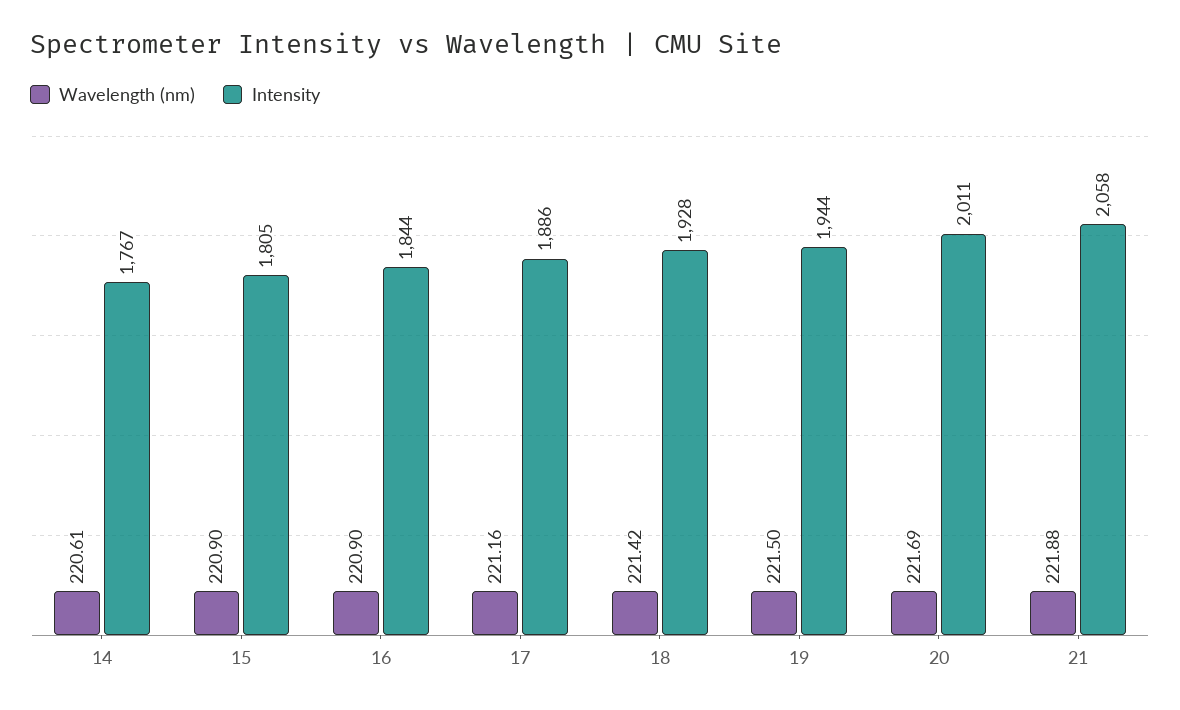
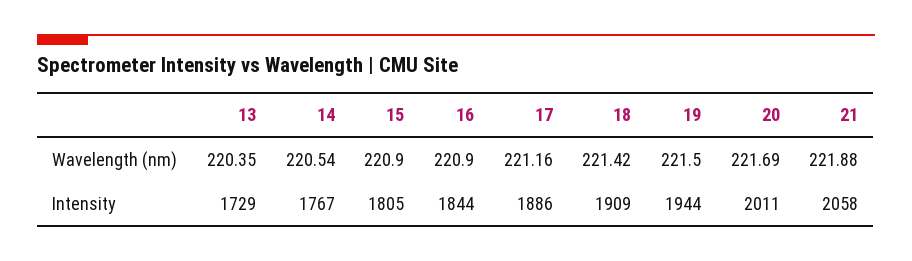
Wavelength (nm), 14: 220.61 -> 220.54
Intensity, 18: 1928 -> 1909
Wavelength (nm), 13: none -> 220.35
Intensity, 13: none -> 1729

